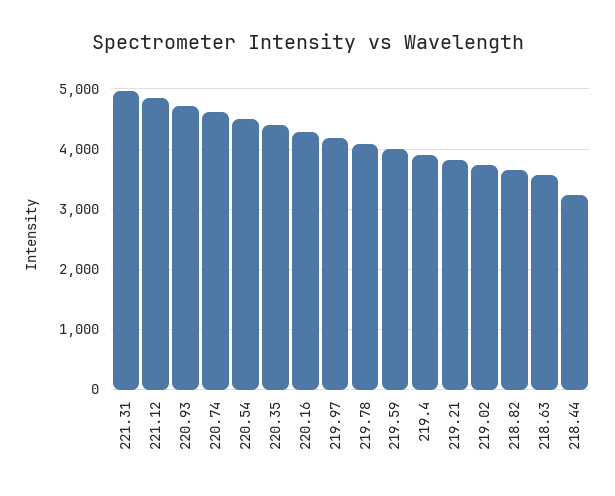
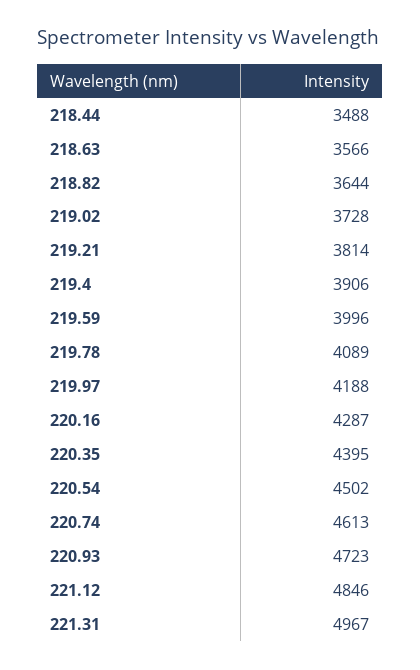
218.44: 3200 -> 3488

